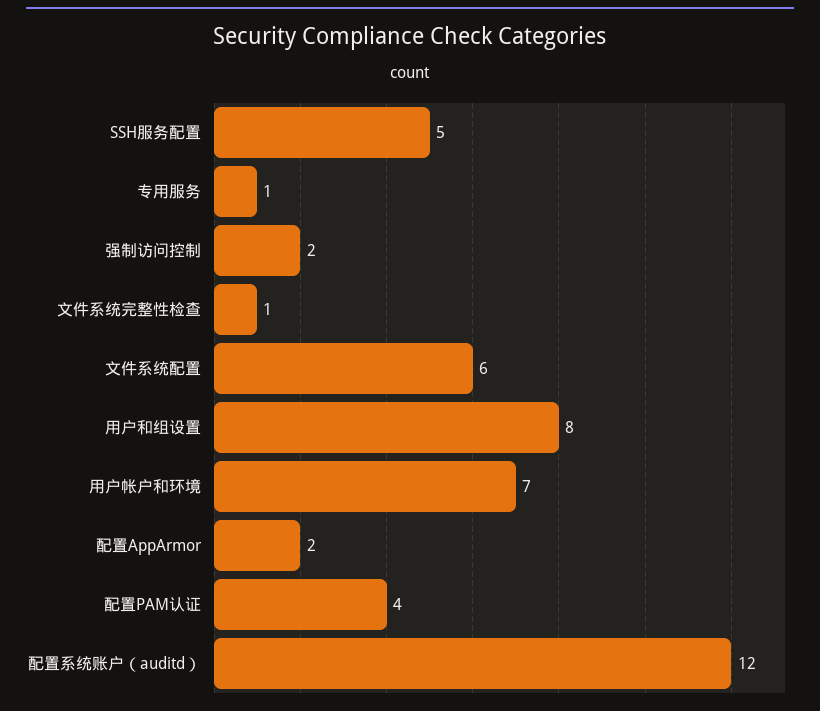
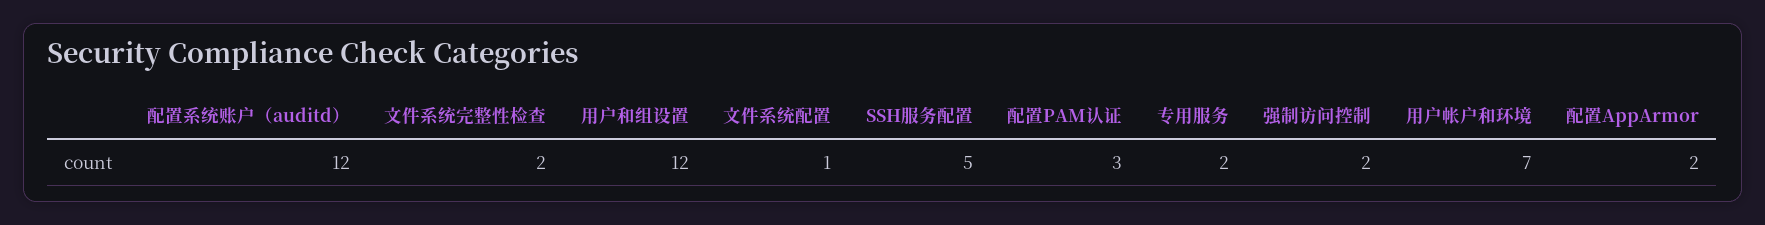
专用服务: 1 -> 2
文件系统完整性检查: 1 -> 2
文件系统配置: 6 -> 1
用户和组设置: 8 -> 12
配置PAM认证: 4 -> 3

